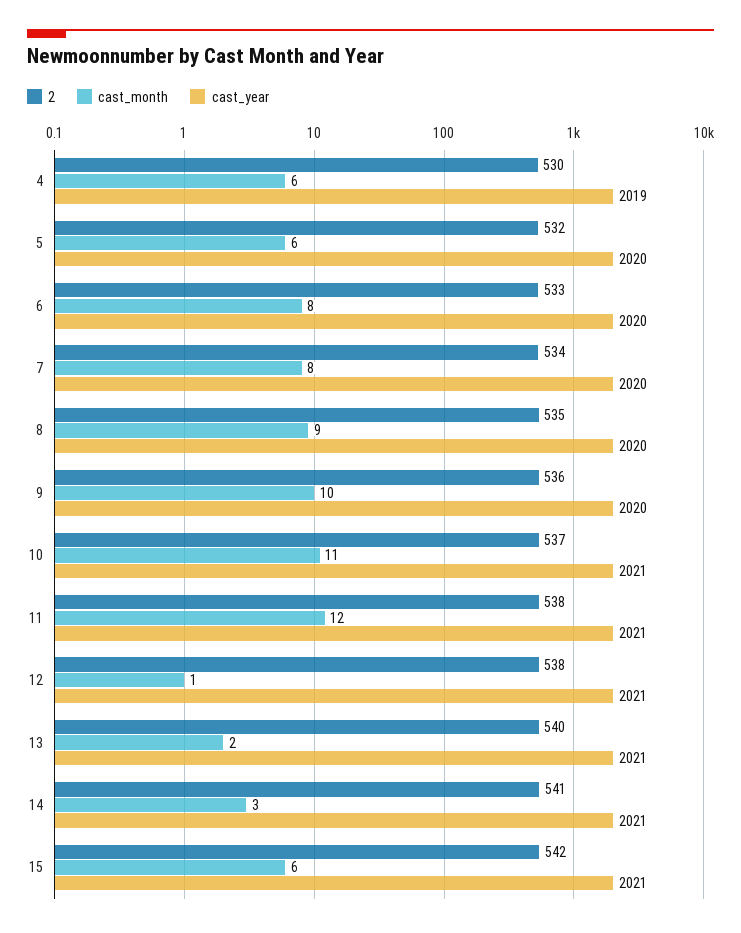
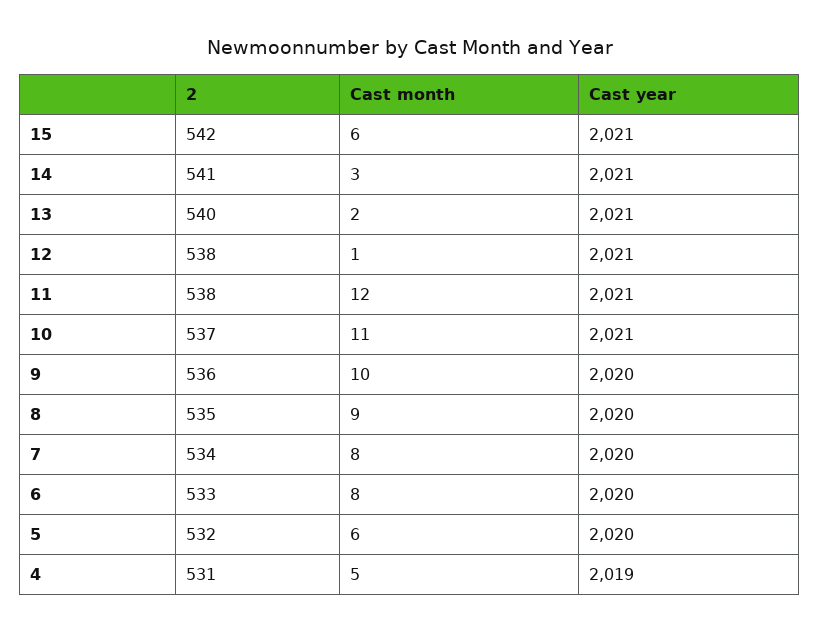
2, 4: 530 -> 531
cast_month, 4: 6 -> 5

